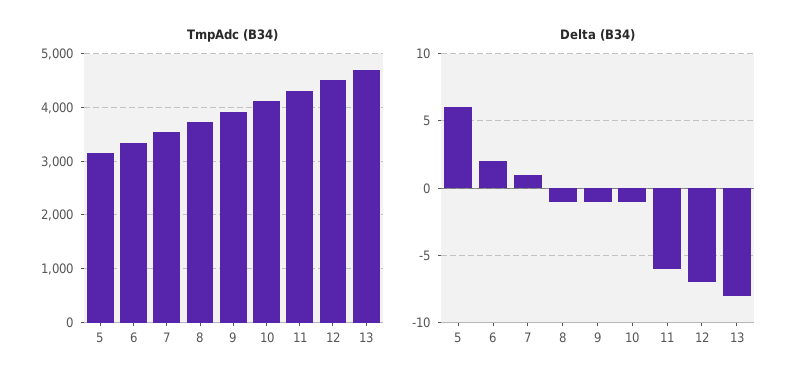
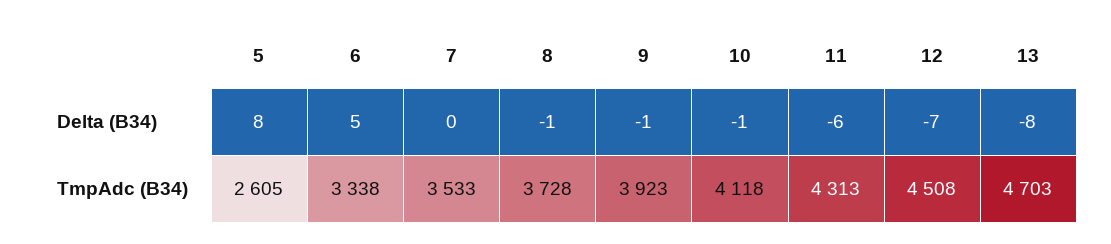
TmpAdc (B34), 5: 3200 -> 2605
Delta (B34), 5: 6 -> 8
Delta (B34), 6: 2 -> 5
Delta (B34), 7: 1 -> 0

